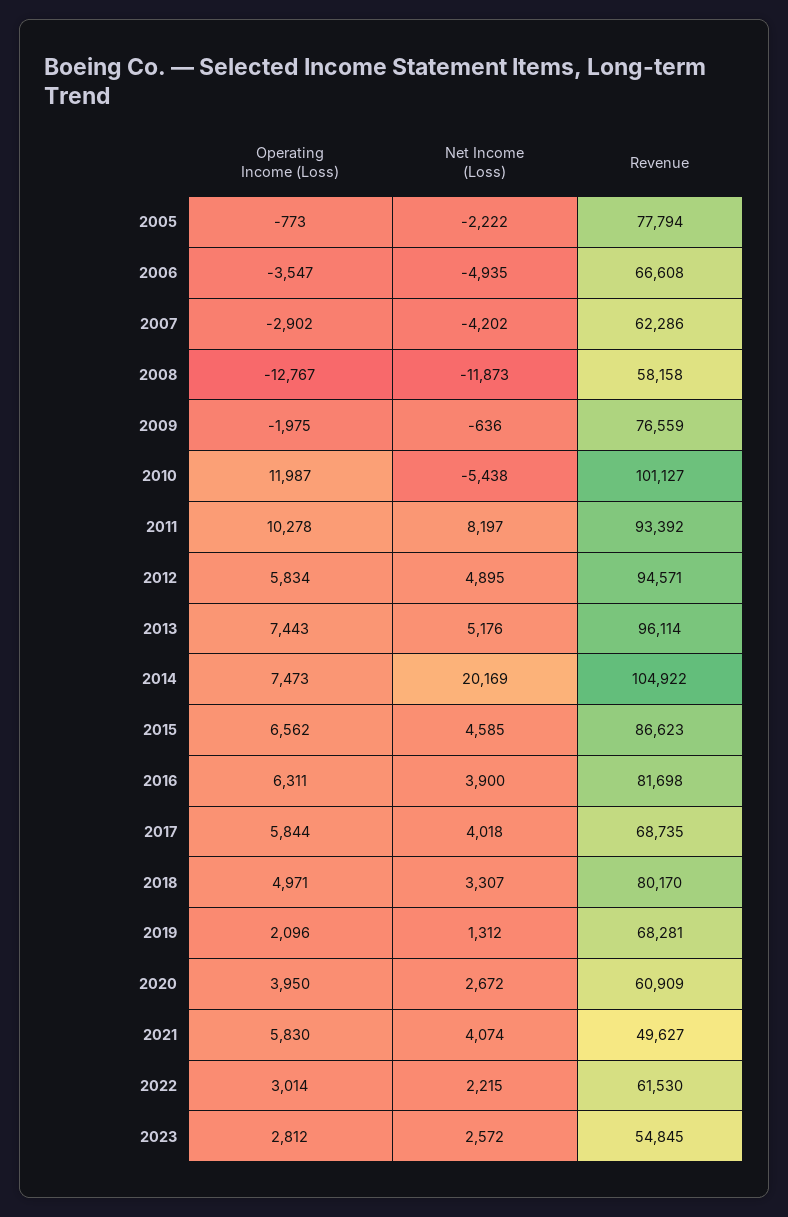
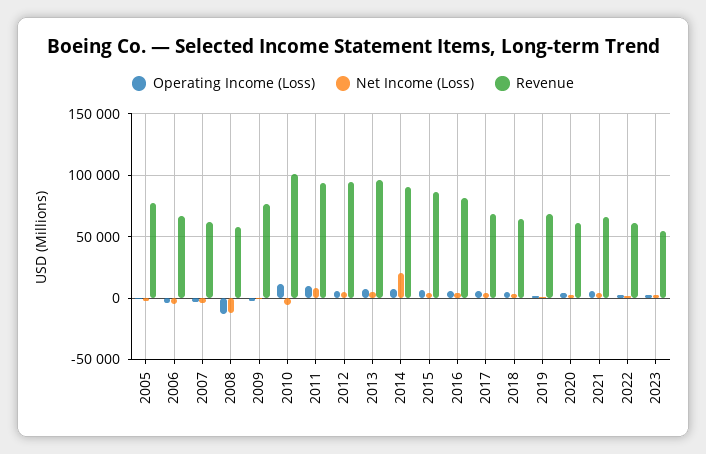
Revenue, 2014: 104922 -> 90000
Revenue, 2018: 80170 -> 65000
Revenue, 2021: 49627 -> 65000

